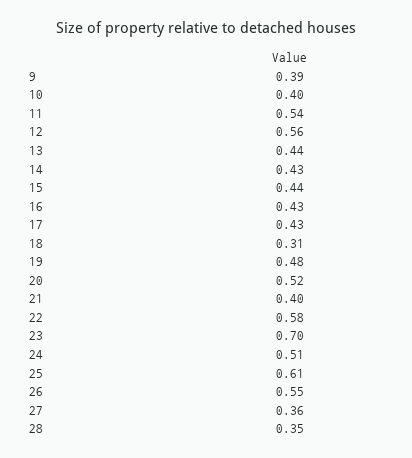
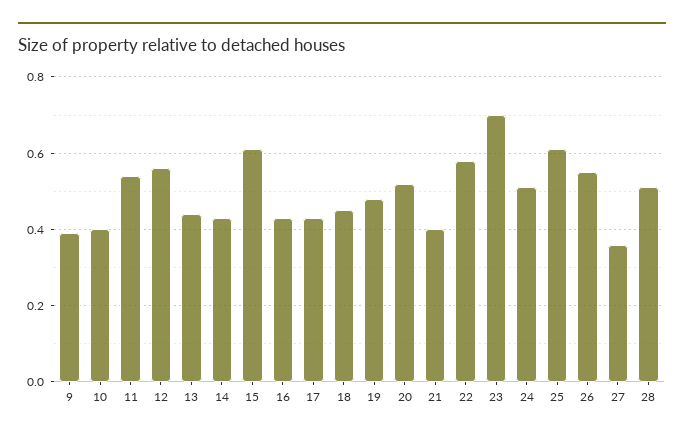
15: 0.44 -> 0.6
18: 0.31 -> 0.45
28: 0.35 -> 0.5

